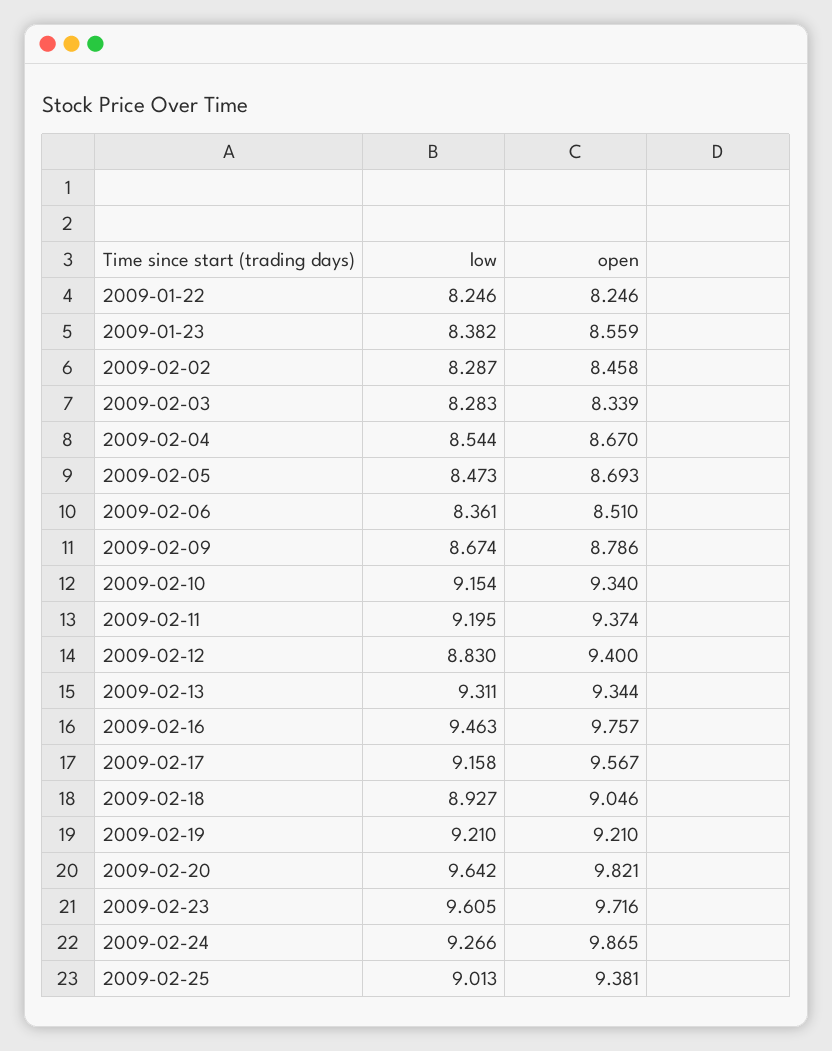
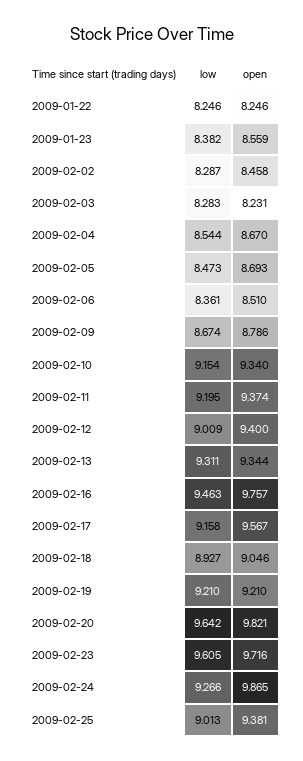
open, 2009-02-03: 8.339 -> 8.231
low, 2009-02-12: 8.83 -> 9.009

